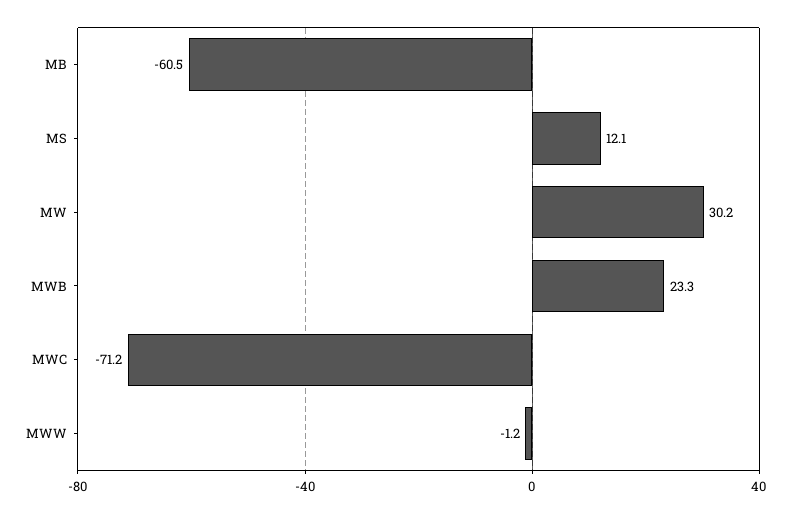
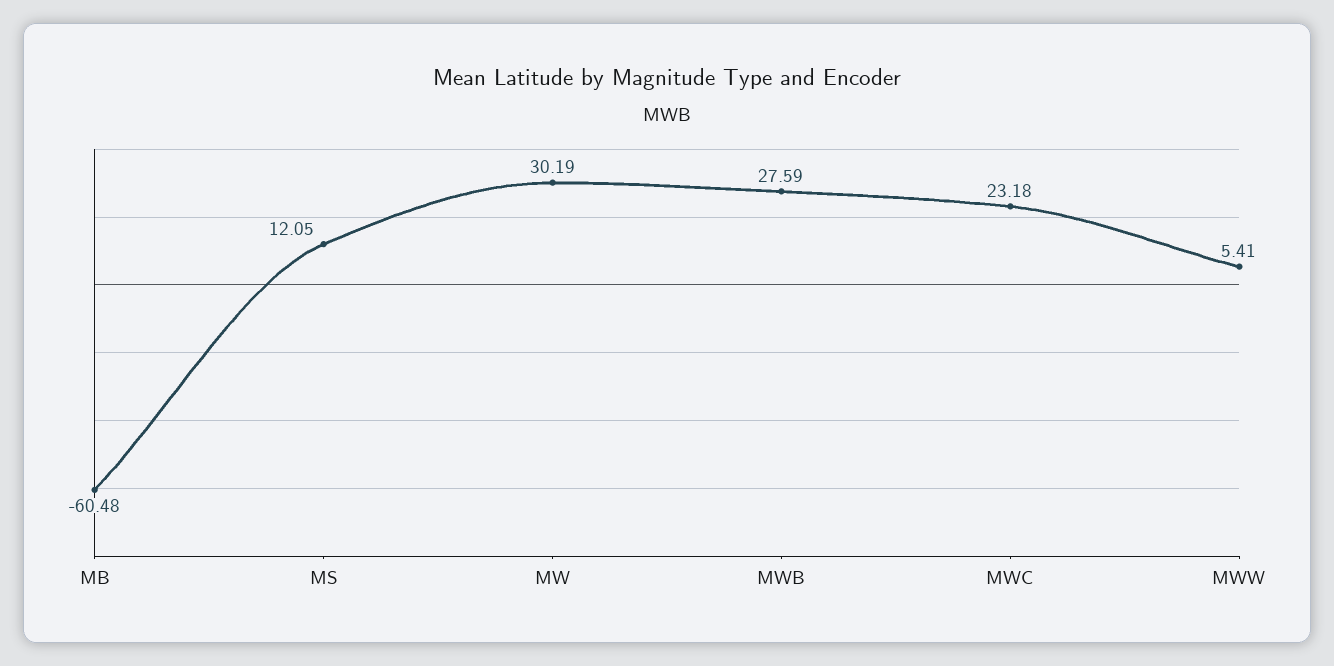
MWB: 23.3 -> 27.59
MWC: -71.2 -> 23.18
MWW: -1.2 -> 5.41

